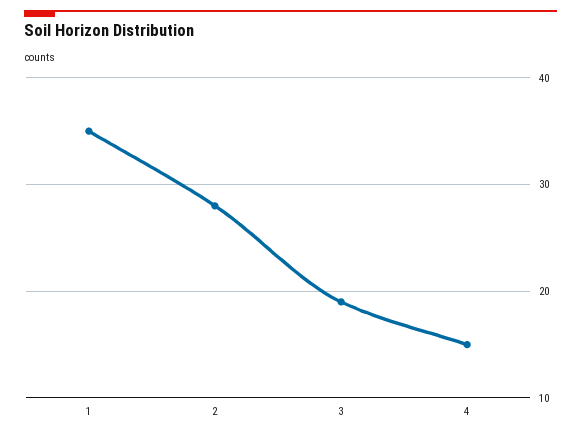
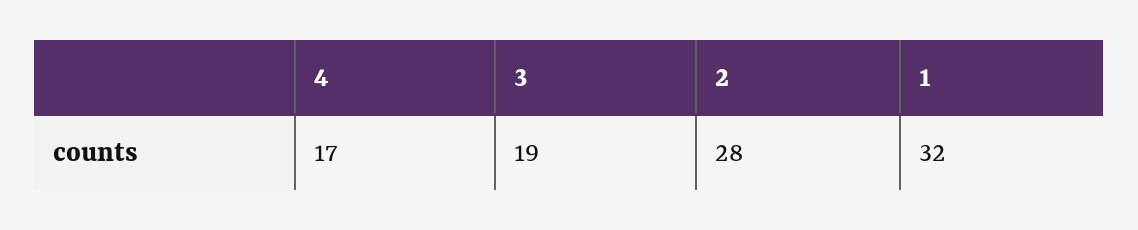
1: 35 -> 32
4: 15 -> 17

